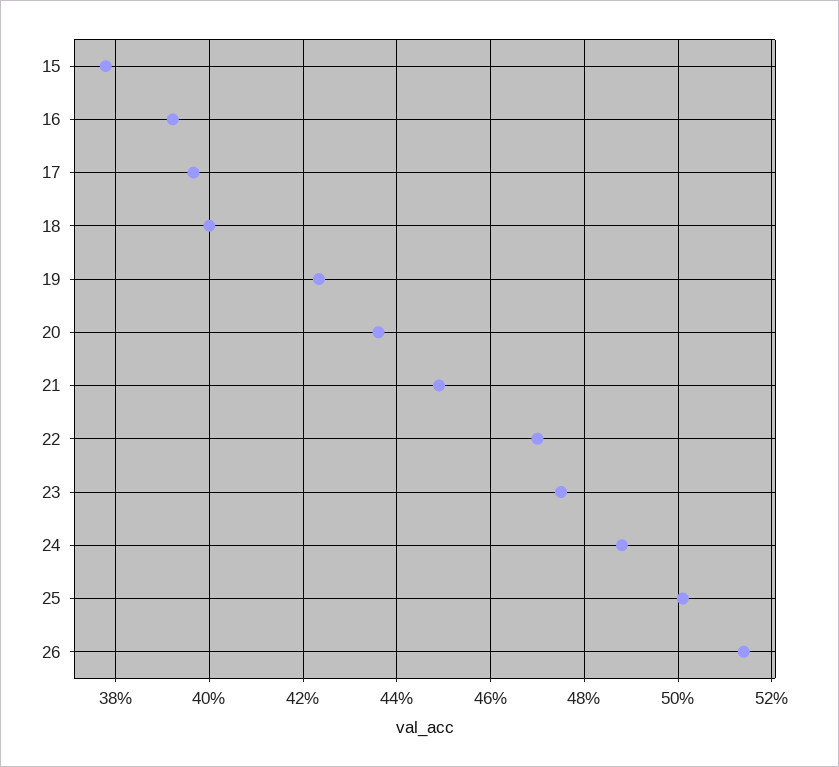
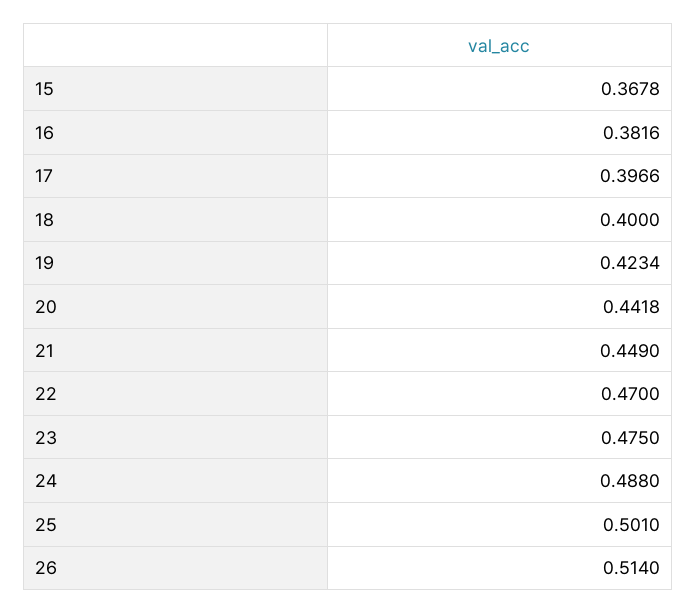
15: 0.378 -> 0.3678
16: 0.392 -> 0.3816
20: 0.436 -> 0.4418

